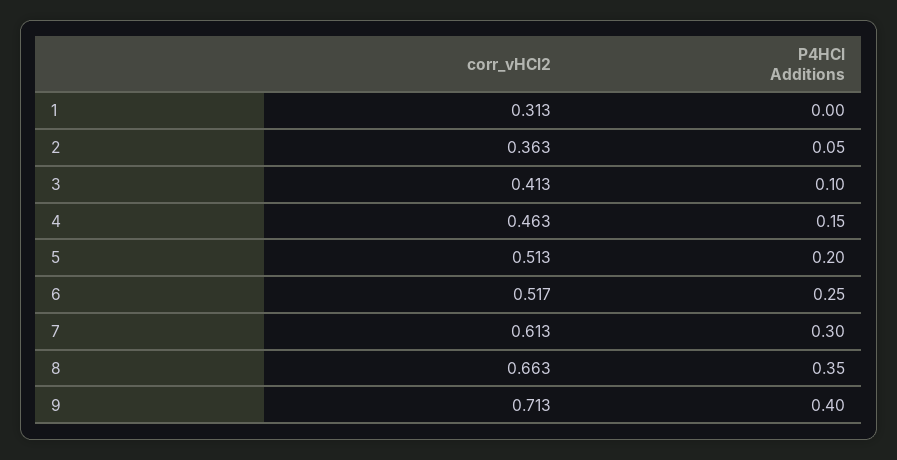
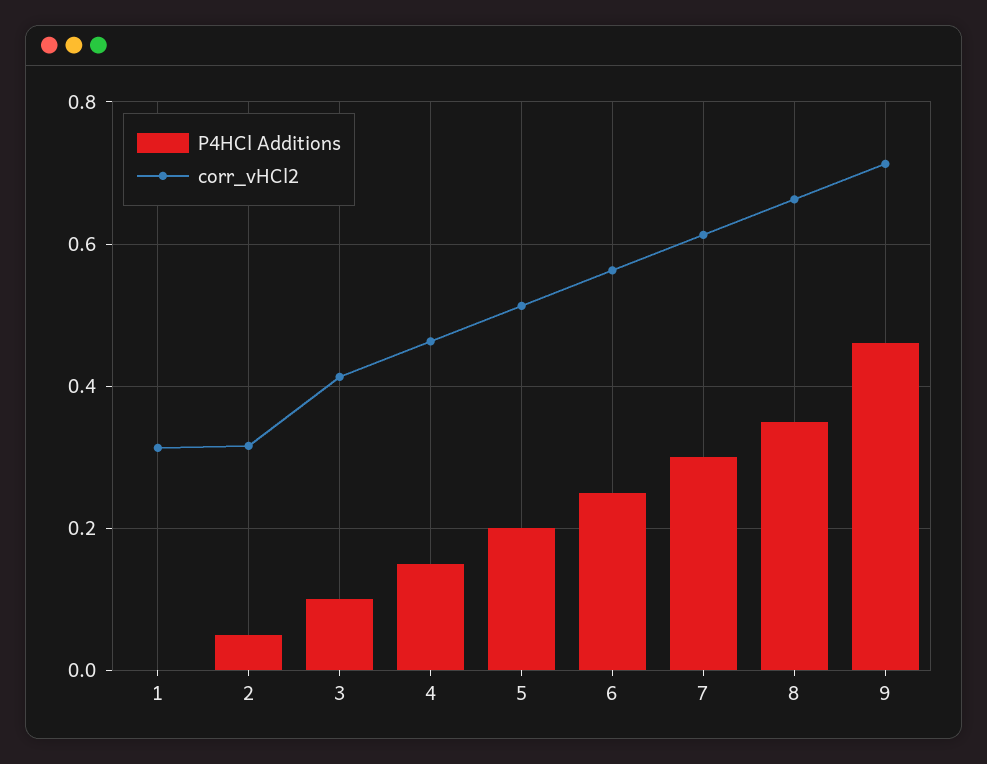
corr_vHCl2, 2: 0.363 -> 0.32
corr_vHCl2, 6: 0.517 -> 0.56
P4HCl Additions, 9: 0.4 -> 0.46

